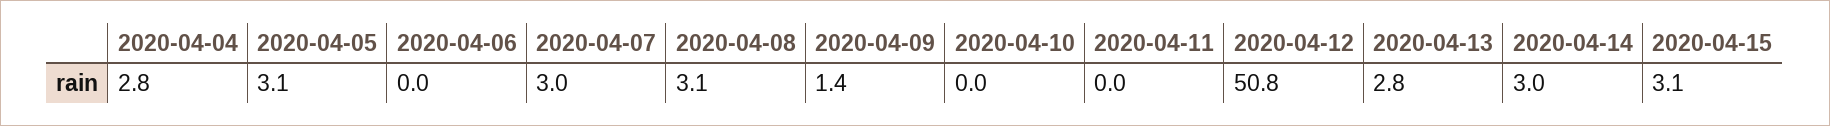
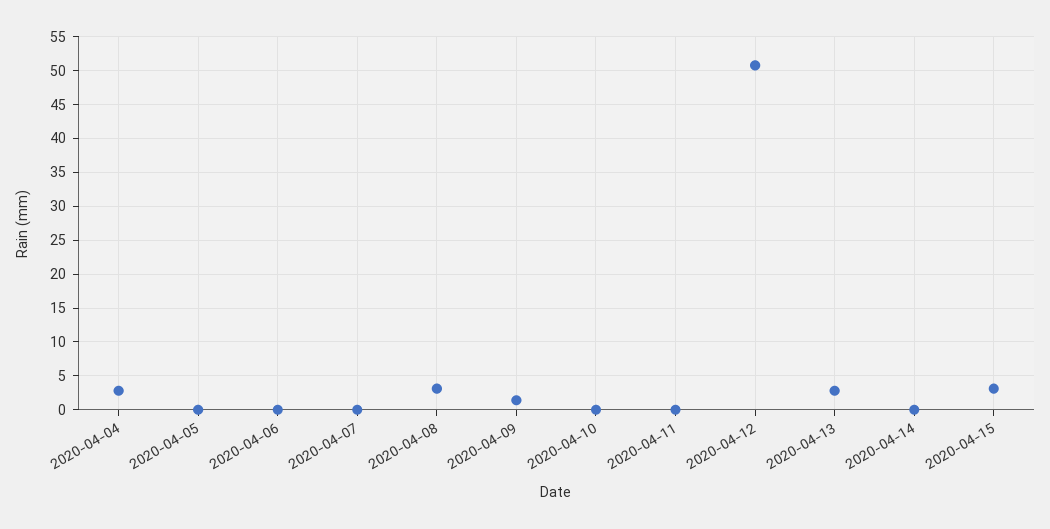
2020-04-05: 3.1 -> 0
2020-04-07: 3 -> 0
2020-04-14: 3 -> 0

